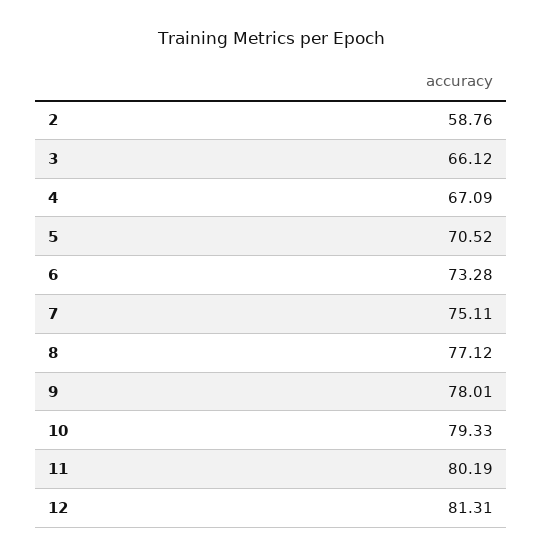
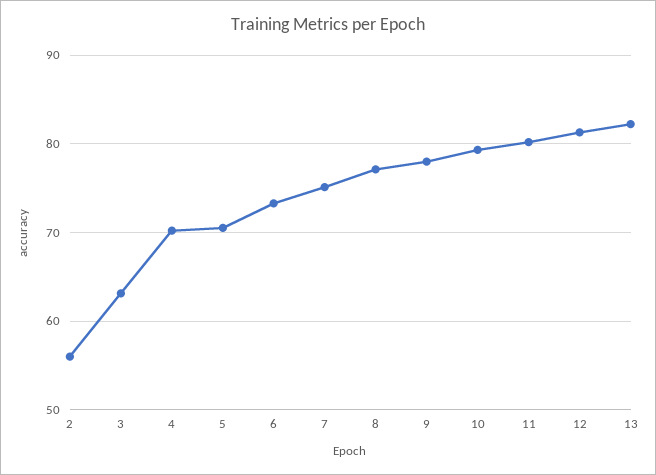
2: 58.76 -> 56
3: 66.12 -> 63
4: 67.09 -> 70
13: none -> 82

